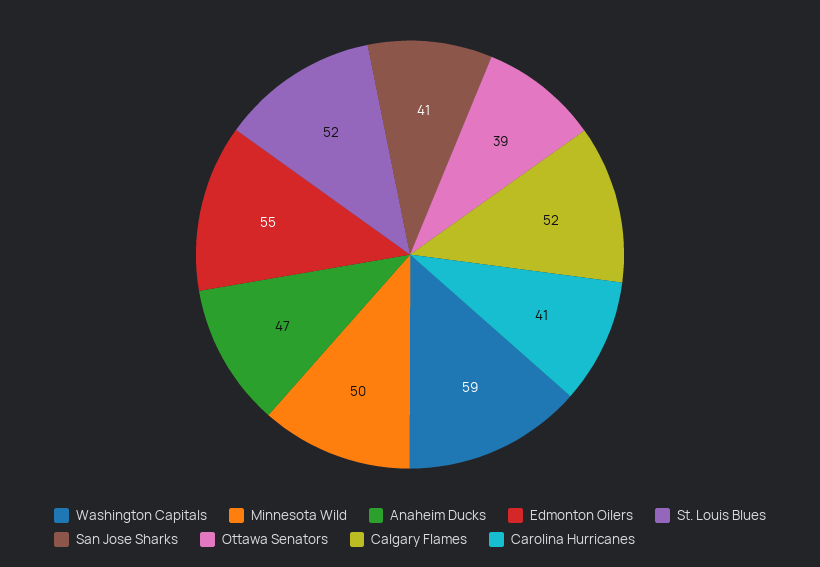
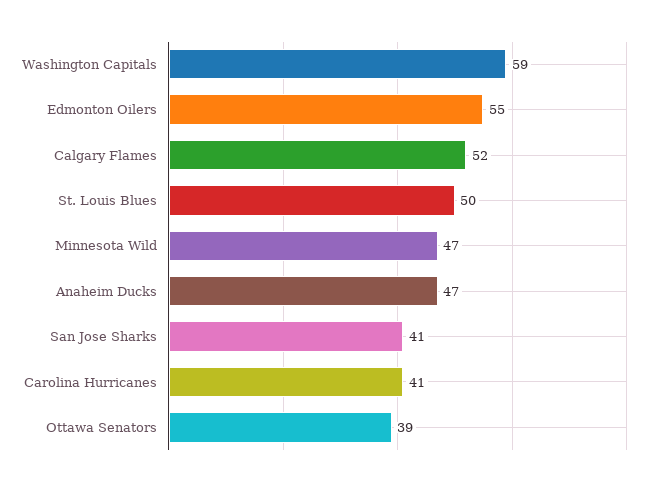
Minnesota Wild: 50 -> 47
St. Louis Blues: 52 -> 50

